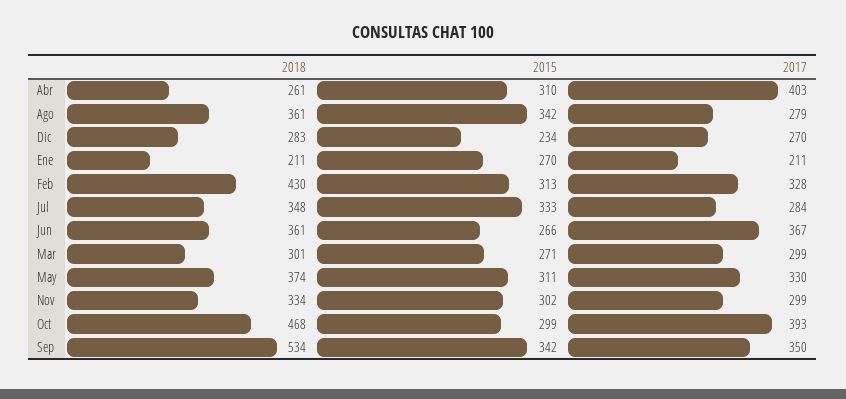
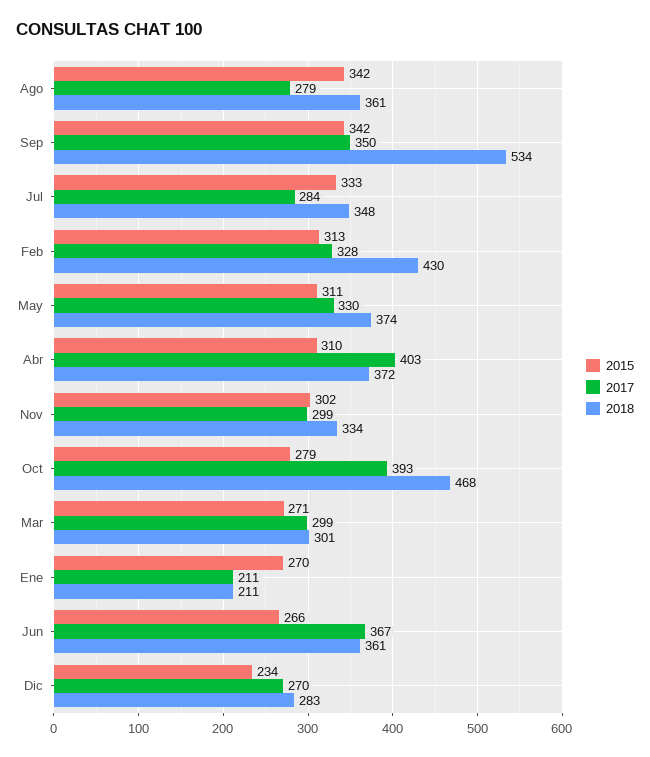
2018, Abr: 261 -> 372
2015, Oct: 299 -> 279

